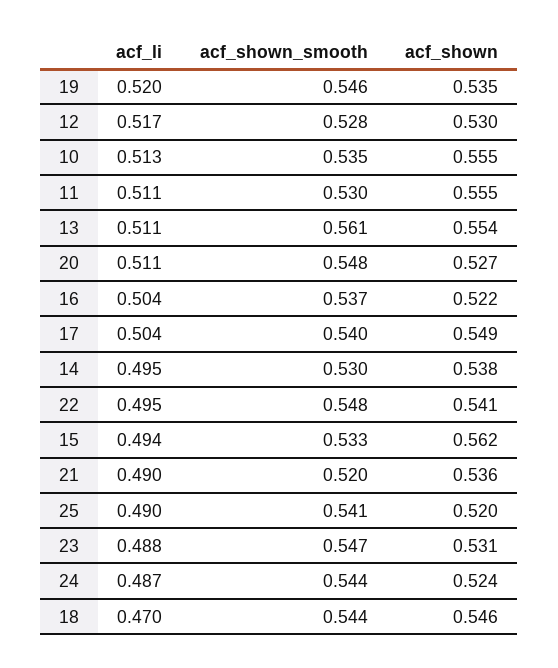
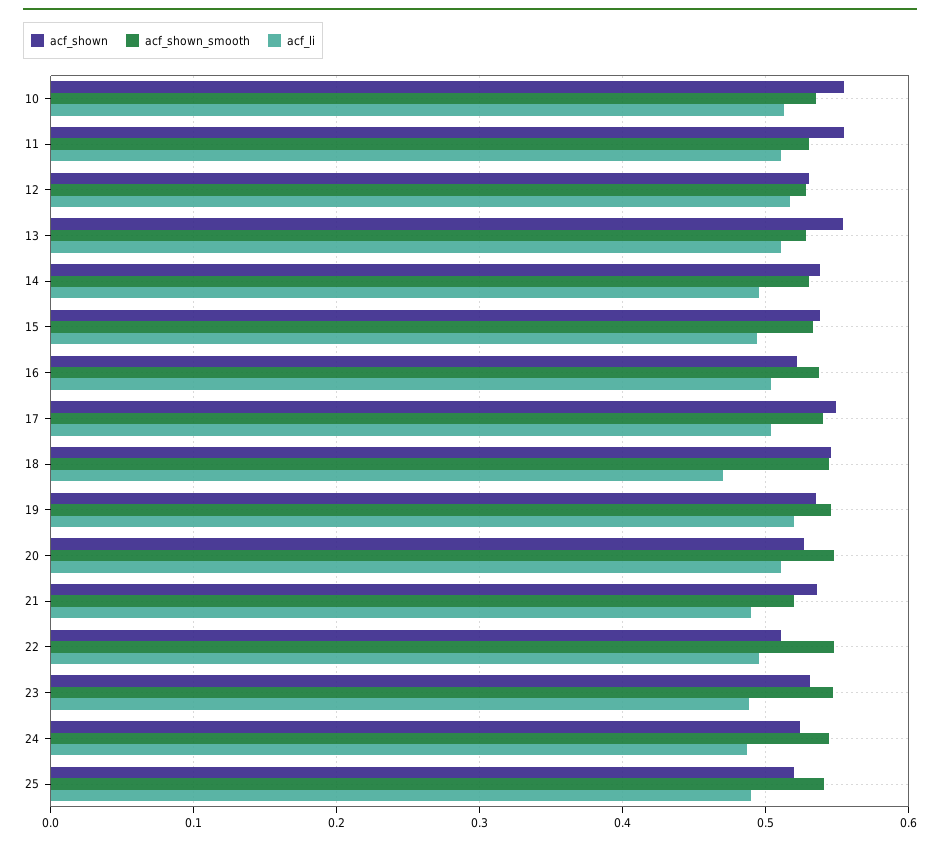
acf_shown_smooth, 13: 0.561 -> 0.53
acf_shown, 22: 0.541 -> 0.51
acf_shown, 15: 0.562 -> 0.54

